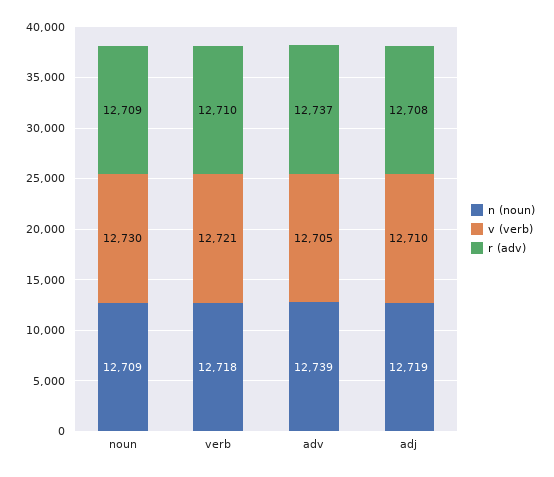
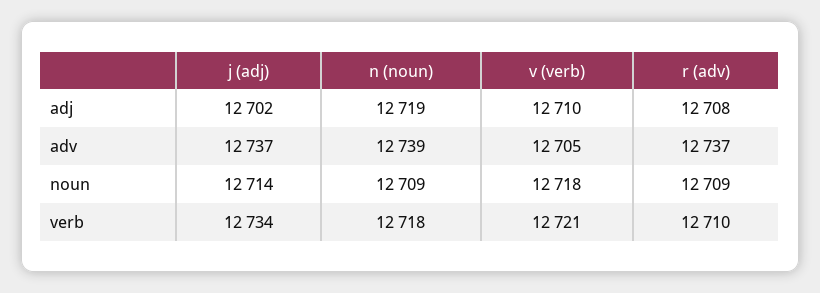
v (verb), noun: 12730 -> 12718
j (adj), adj: none -> 12702
j (adj), adv: none -> 12737
j (adj), noun: none -> 12714
j (adj), verb: none -> 12734

